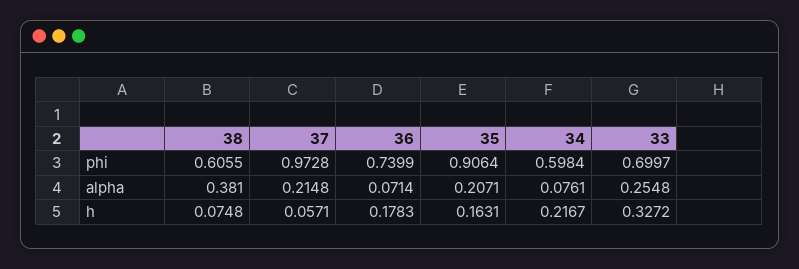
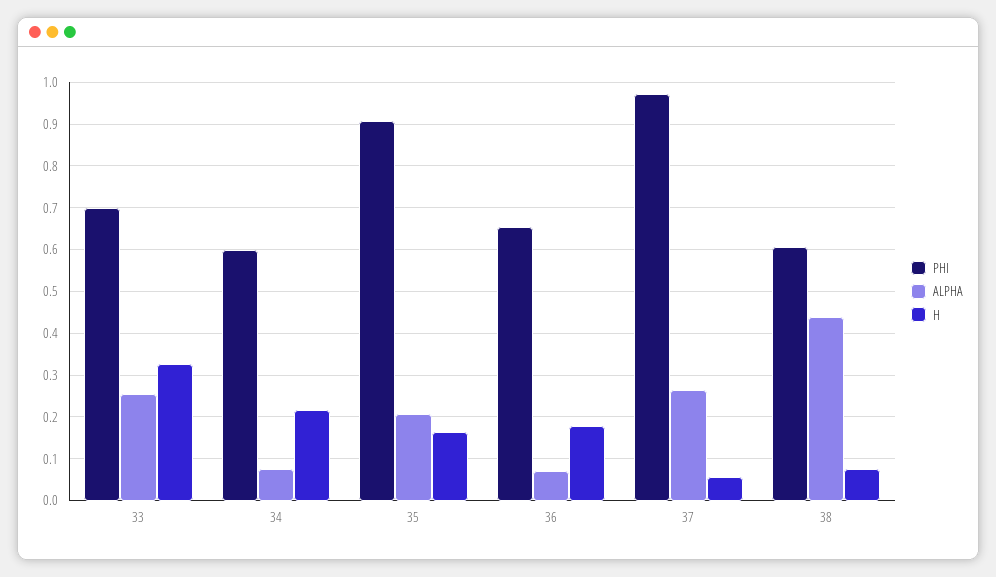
phi, 36: 0.7399 -> 0.66
alpha, 38: 0.381 -> 0.44
alpha, 37: 0.2148 -> 0.26

